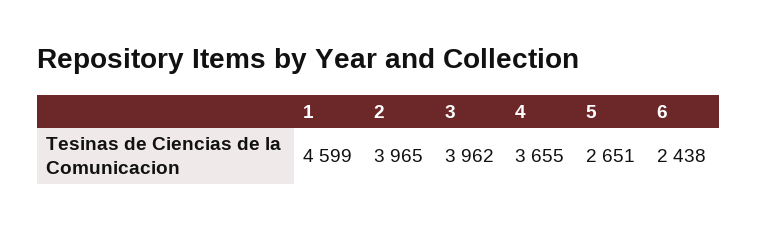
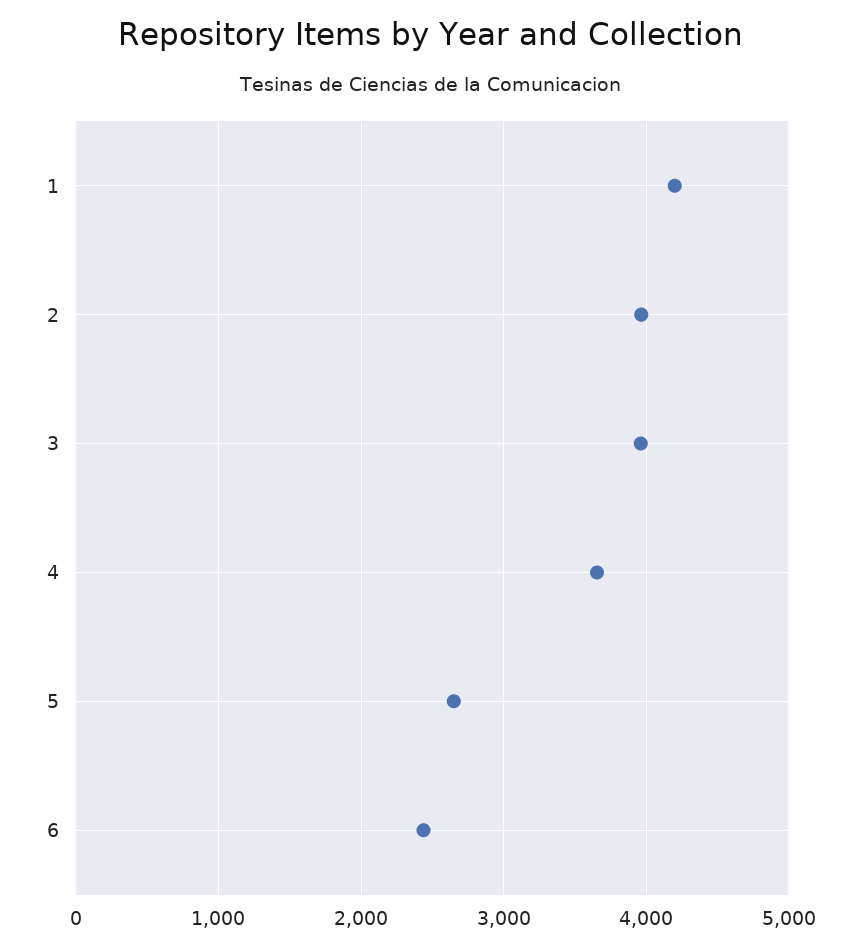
1: 4599 -> 4200

